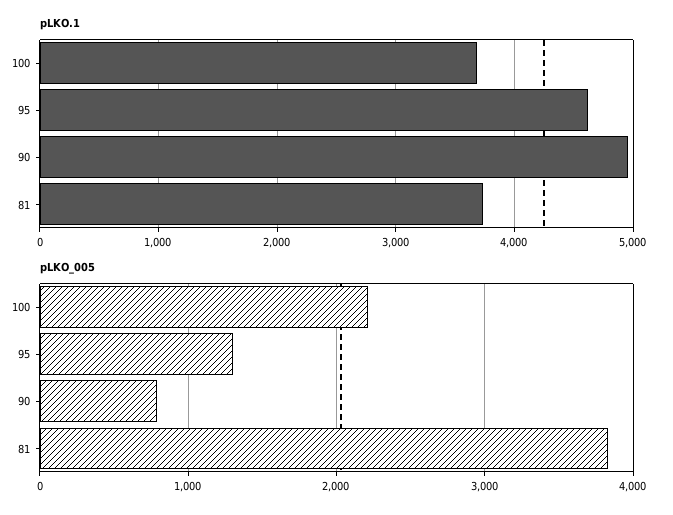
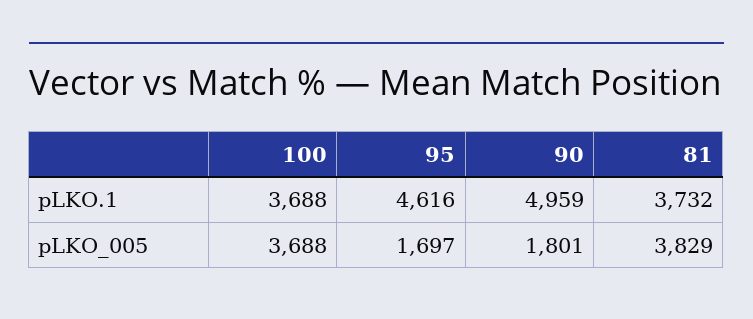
pLKO_005, 100: 2200 -> 3688
pLKO_005, 95: 1300 -> 1697
pLKO_005, 90: 800 -> 1801

